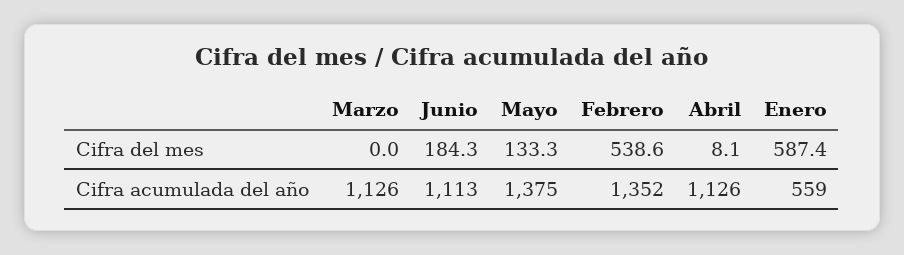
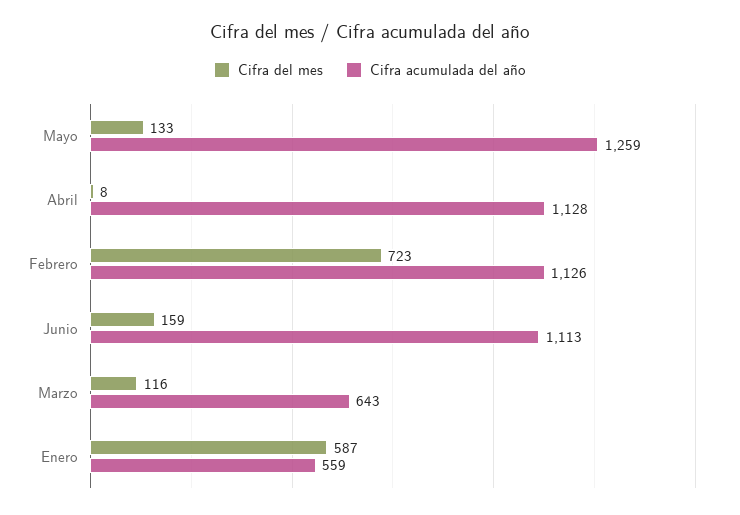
Cifra del mes, Marzo: 0 -> 116
Cifra del mes, Junio: 184.3 -> 159
Cifra del mes, Febrero: 538.6 -> 723
Cifra acumulada del año, Marzo: 1126 -> 643
Cifra acumulada del año, Mayo: 1375 -> 1259
Cifra acumulada del año, Febrero: 1352 -> 1126
Cifra acumulada del año, Abril: 1126 -> 1128

